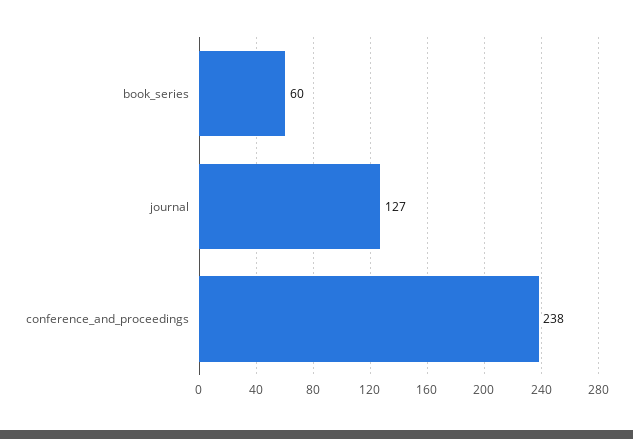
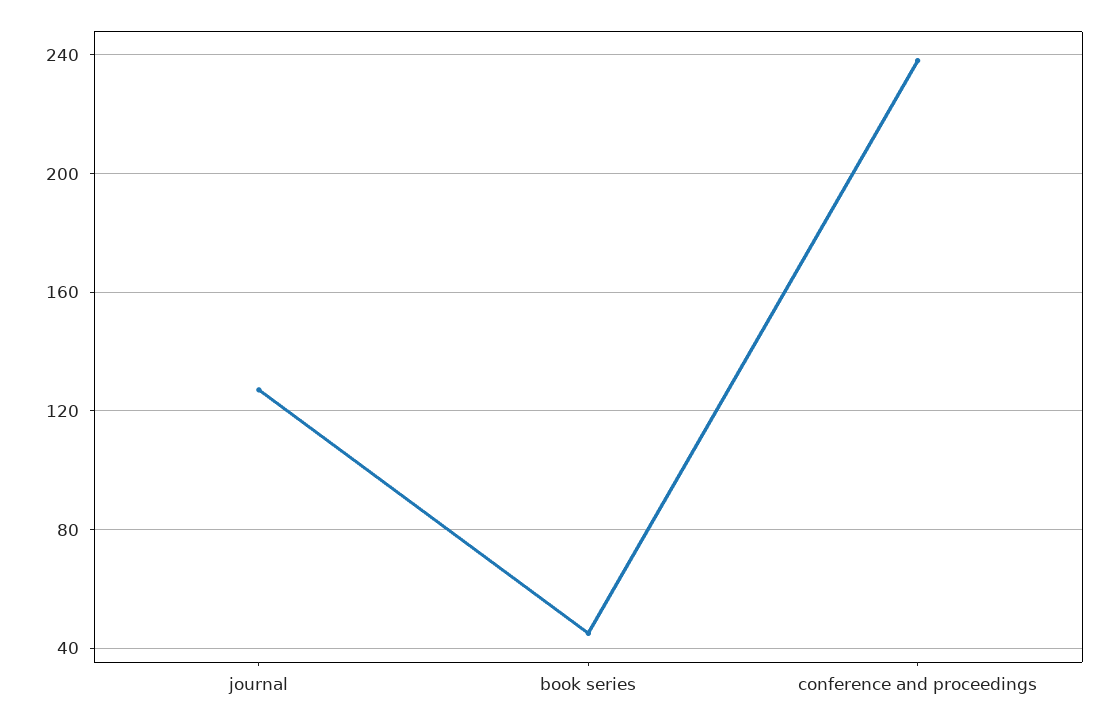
book_series: 60 -> 45

